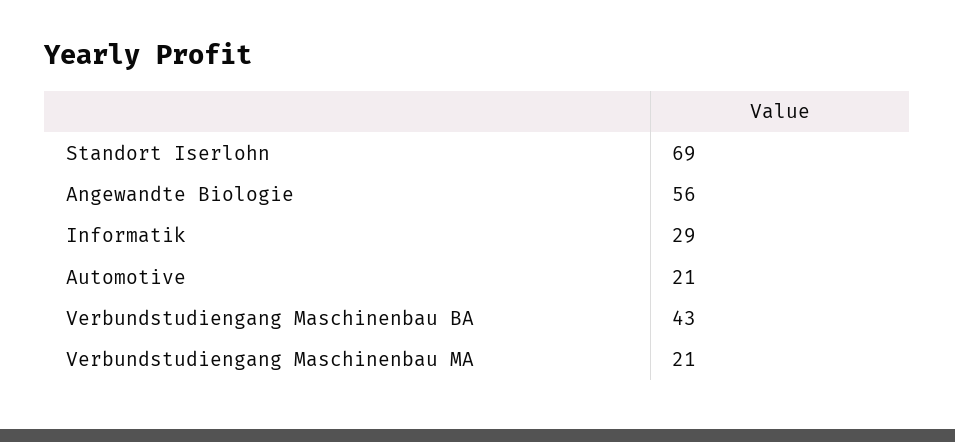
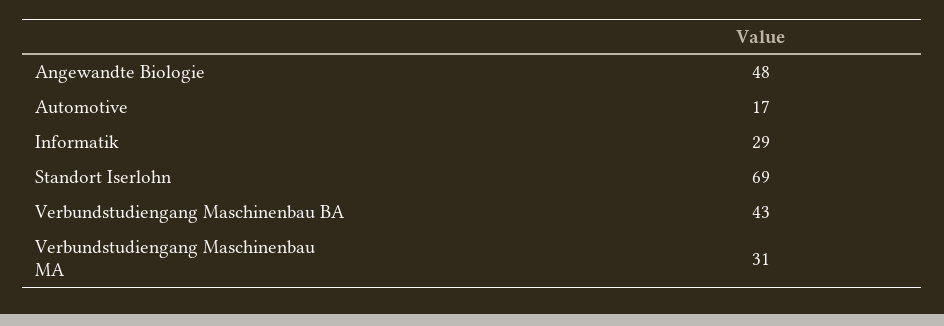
Angewandte Biologie: 56 -> 48
Automotive: 21 -> 17
Verbundstudiengang Maschinenbau MA: 21 -> 31

